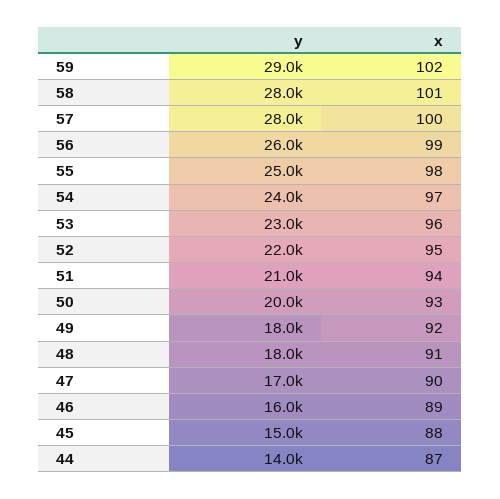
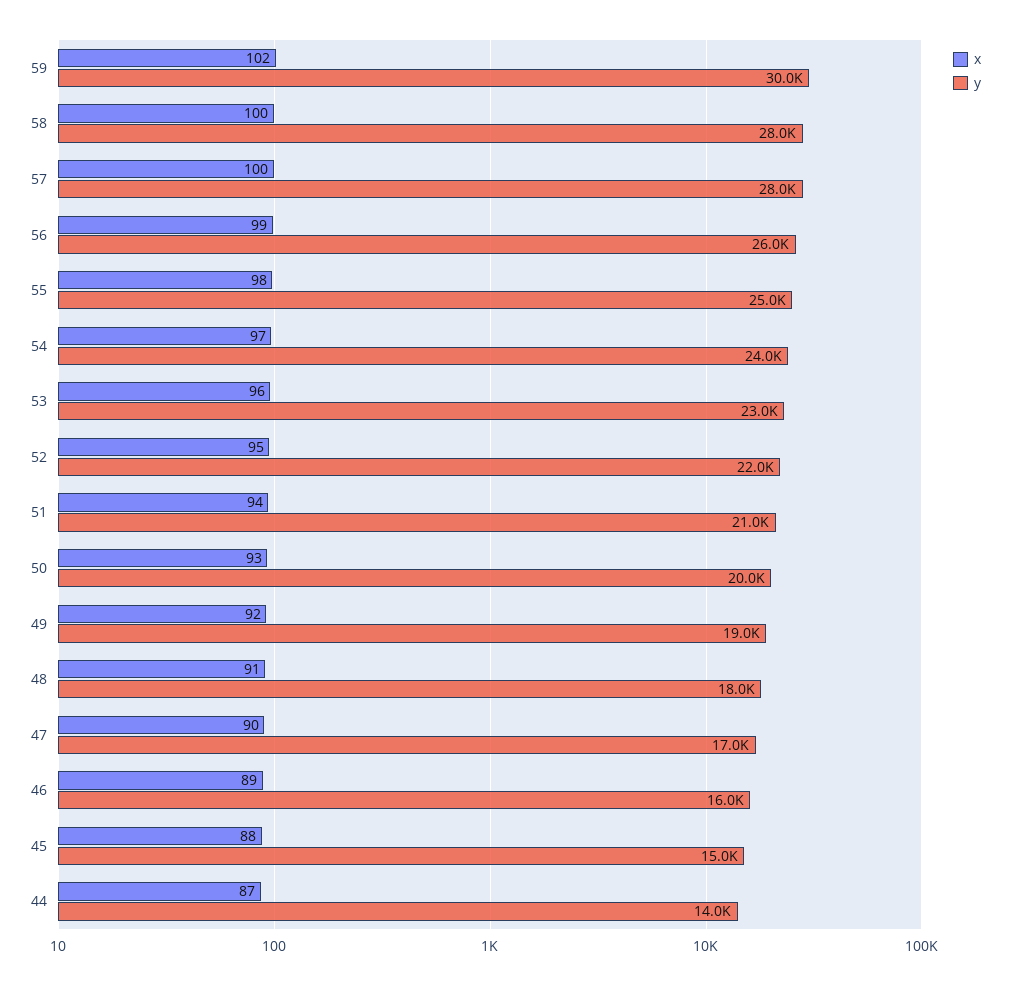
y, 59: 29000 -> 30000
x, 58: 101 -> 100
y, 49: 18000 -> 19000

